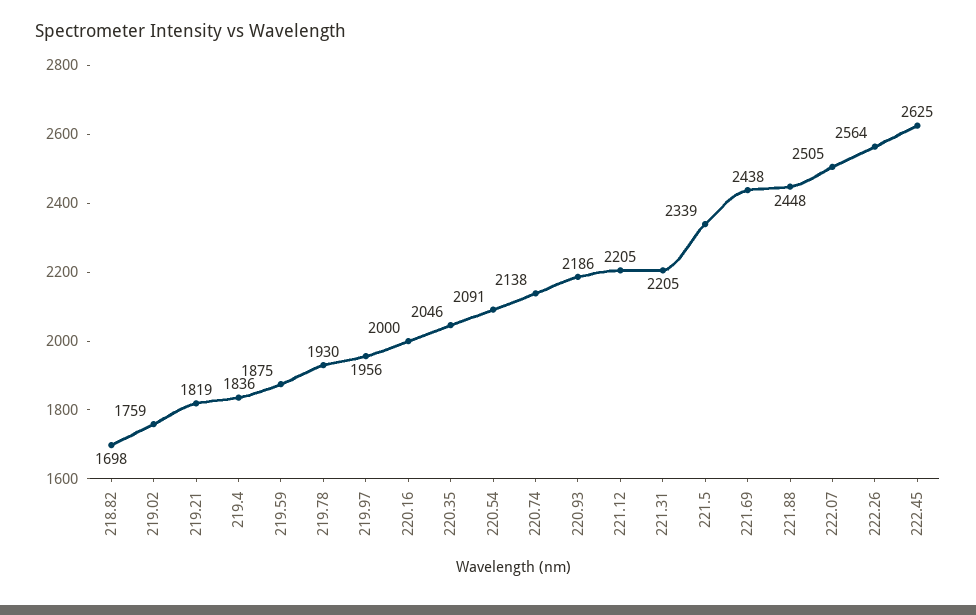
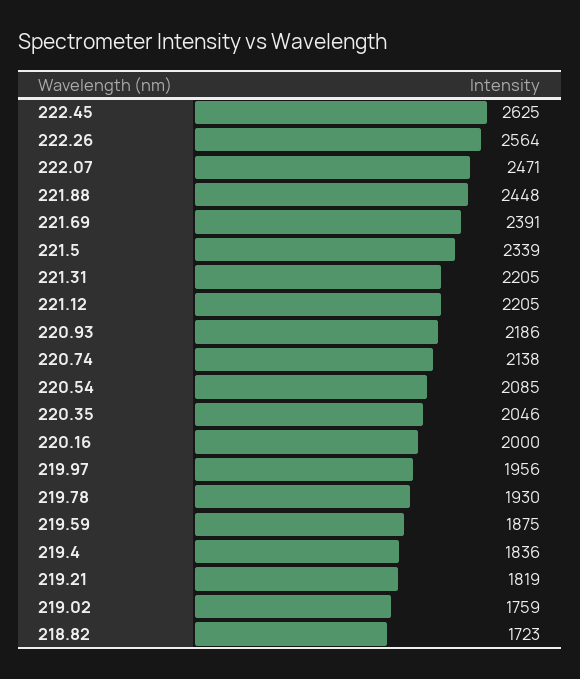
218.82: 1698 -> 1723
220.54: 2091 -> 2085
221.69: 2438 -> 2391
222.07: 2505 -> 2471

